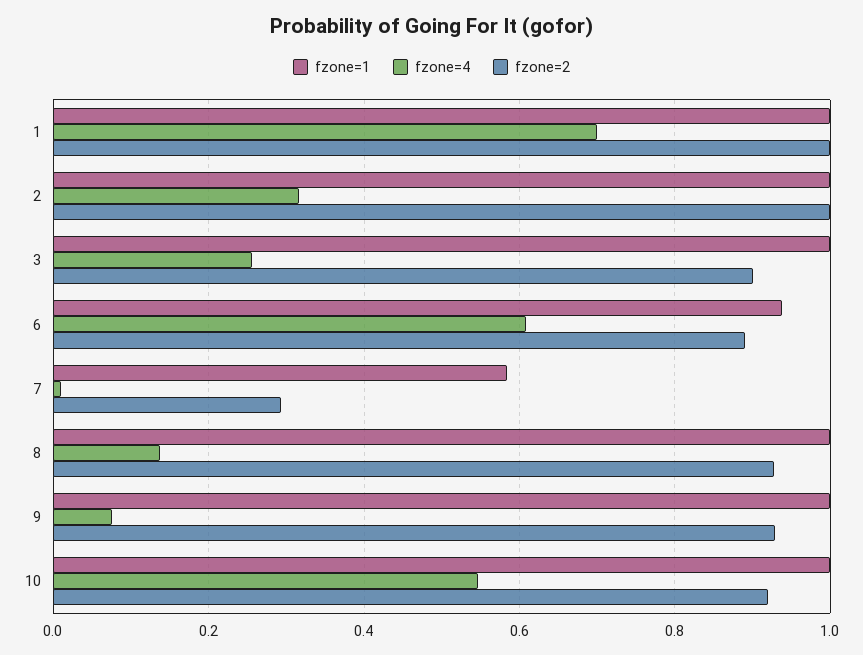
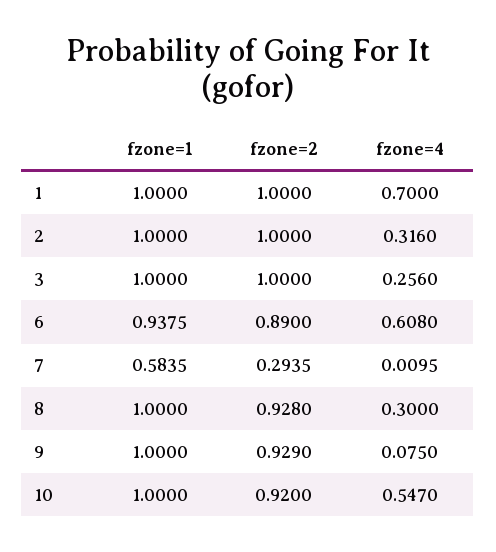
fzone=2, 3: 0.9 -> 1
fzone=4, 8: 0.14 -> 0.3

